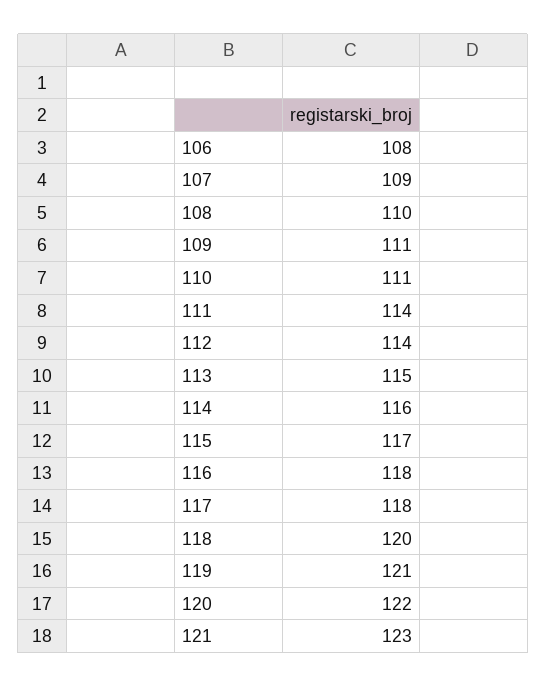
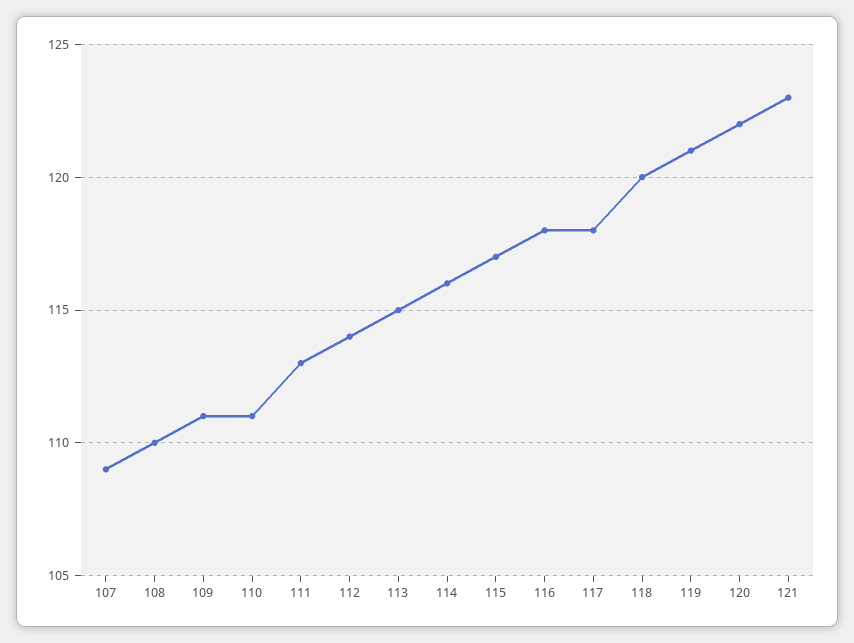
106: 108 -> none
111: 114 -> 113

